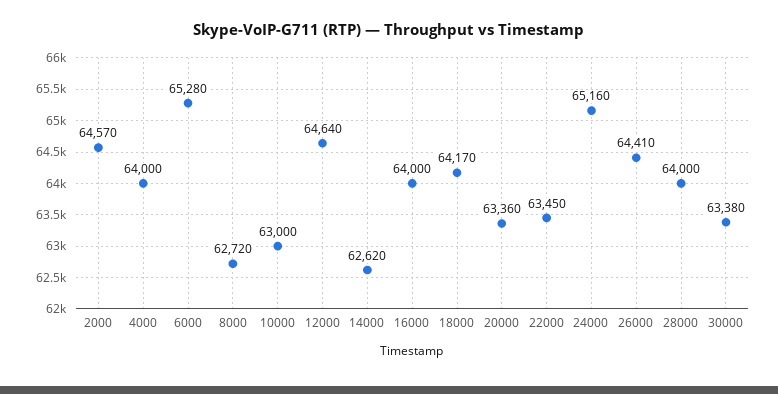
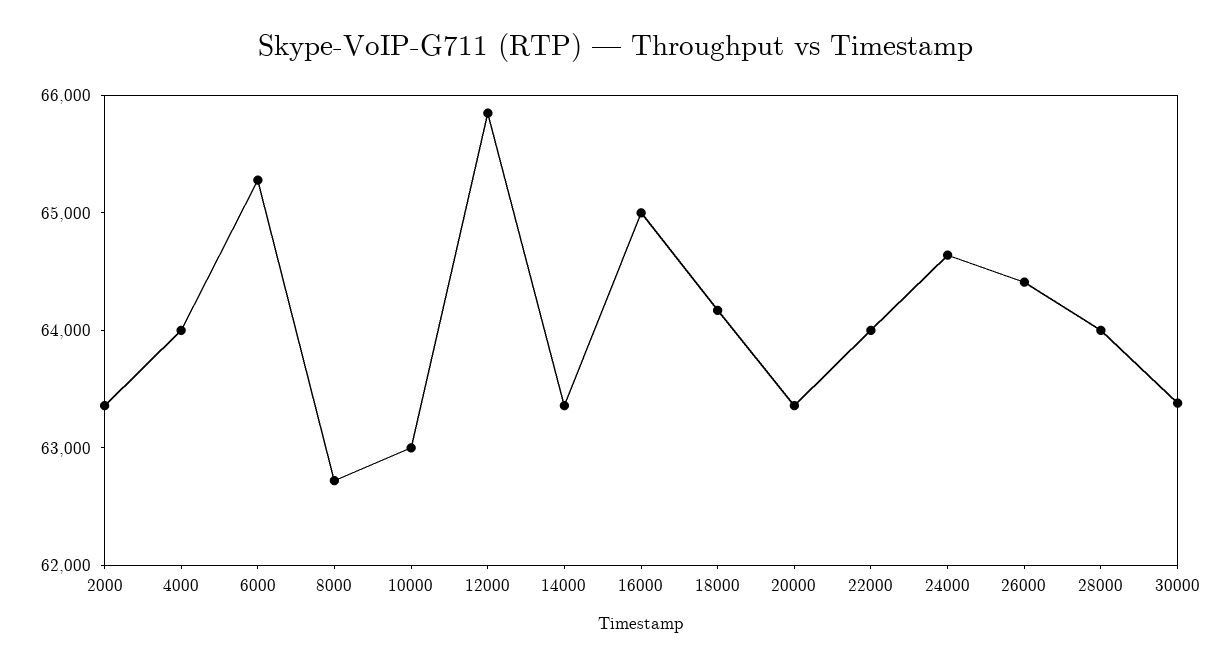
2000: 64570 -> 63400
12000: 64640 -> 65800
14000: 62620 -> 63400
16000: 64000 -> 65000
22000: 63450 -> 64000
24000: 65160 -> 64600

